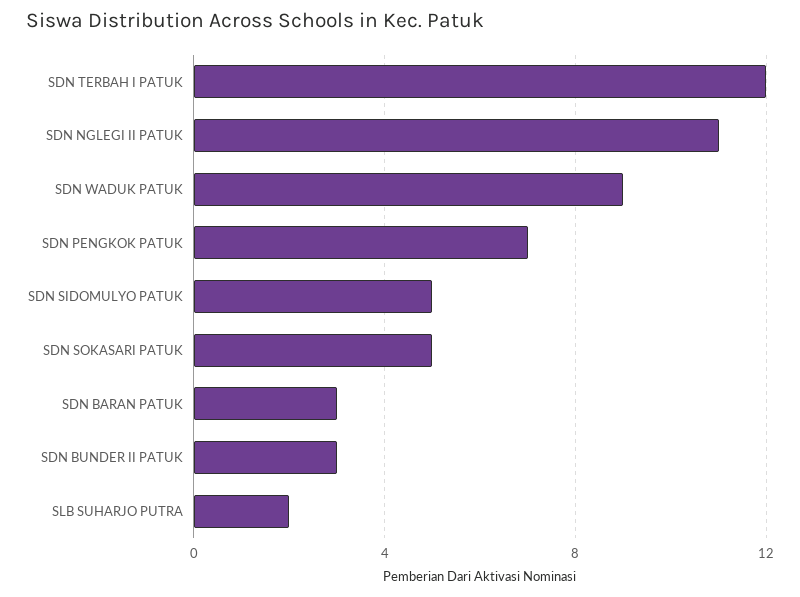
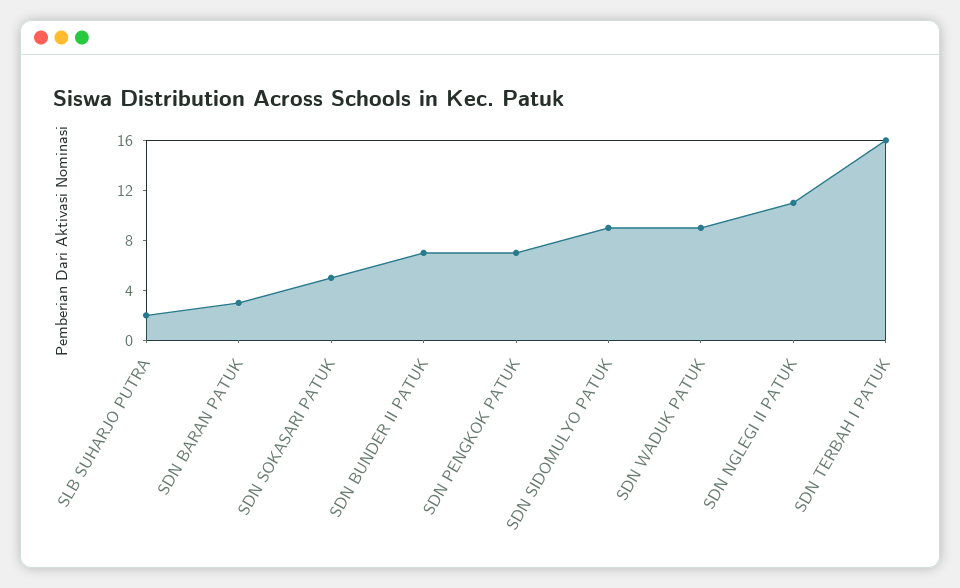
SDN TERBAH I PATUK: 12 -> 16
SDN SIDOMULYO PATUK: 5 -> 9
SDN BUNDER II PATUK: 3 -> 7

